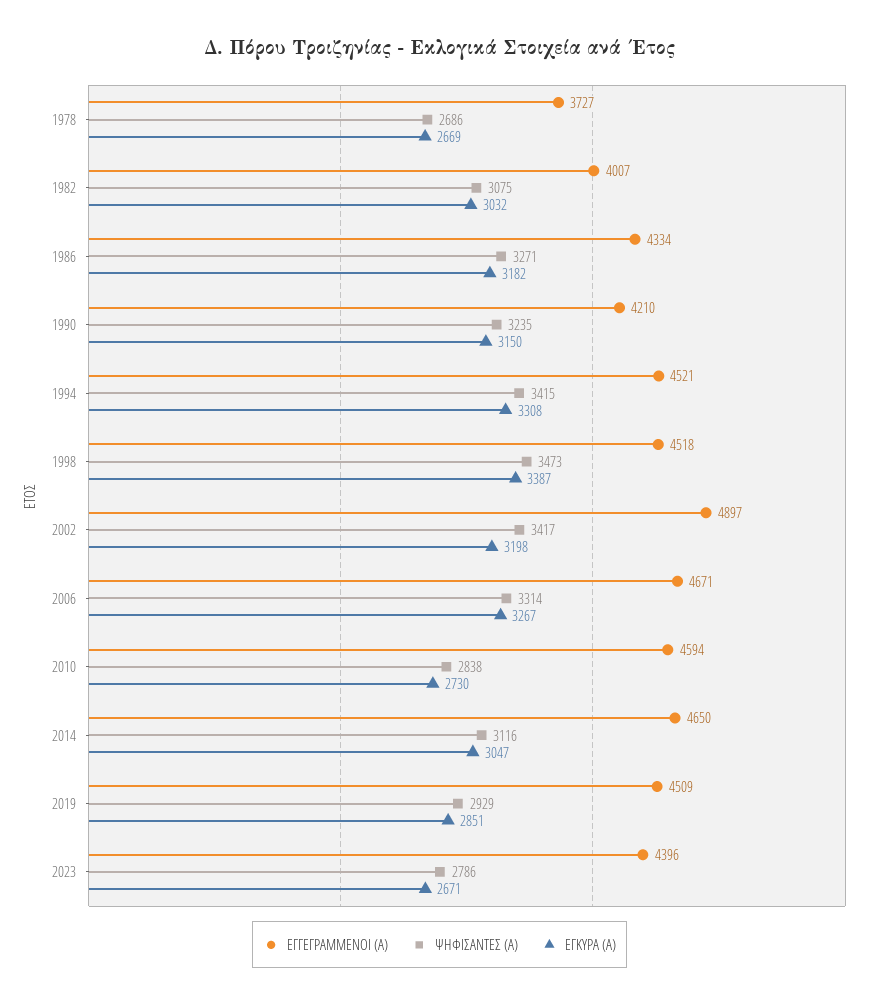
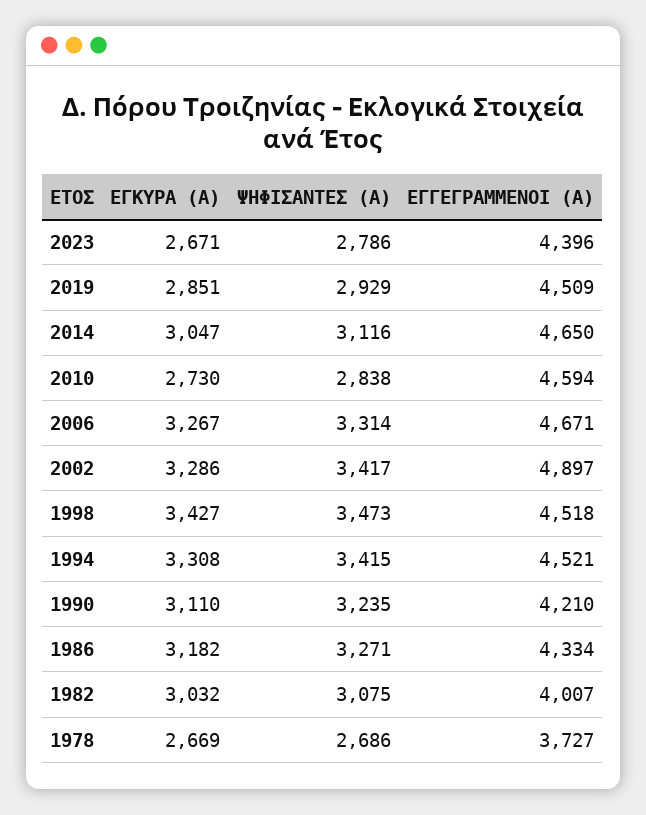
ΕΓΚΥΡΑ (Α), 1990: 3150 -> 3110
ΕΓΚΥΡΑ (Α), 1998: 3387 -> 3427
ΕΓΚΥΡΑ (Α), 2002: 3198 -> 3286

